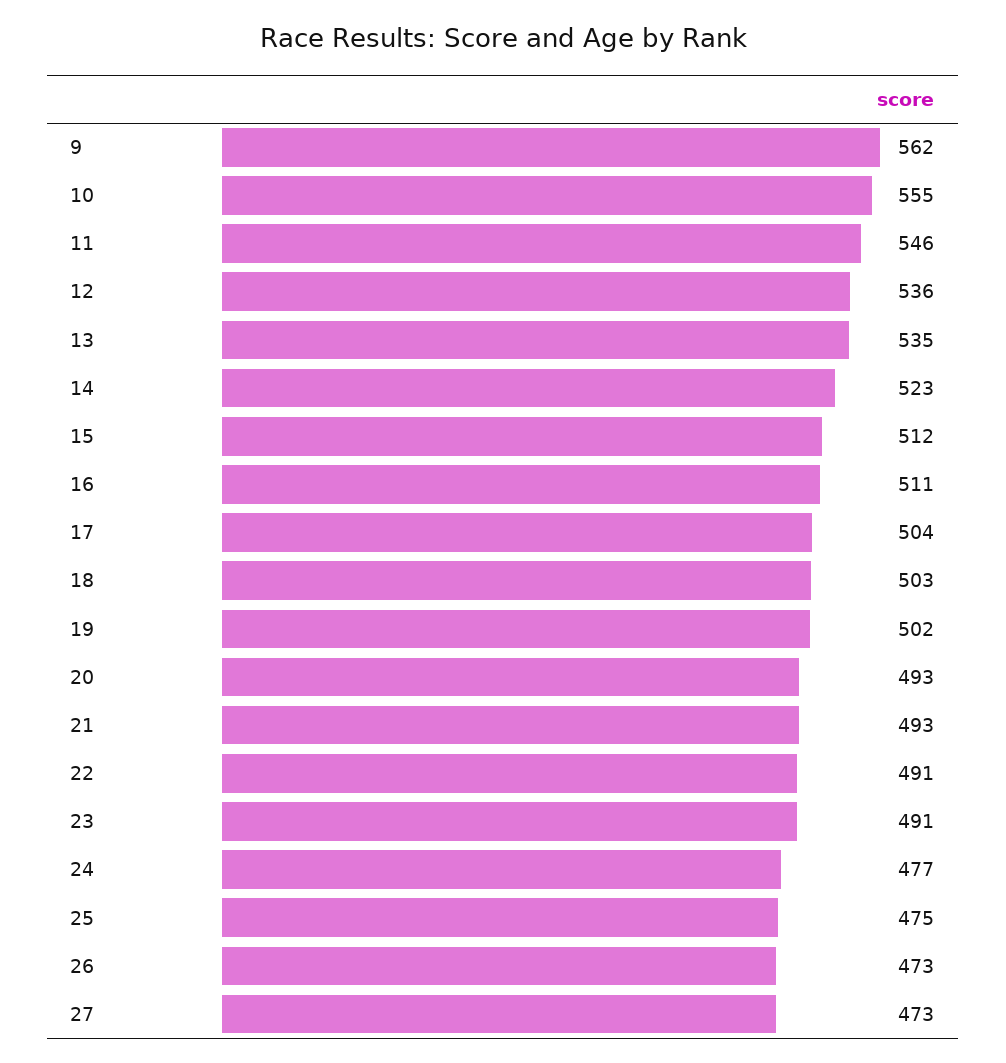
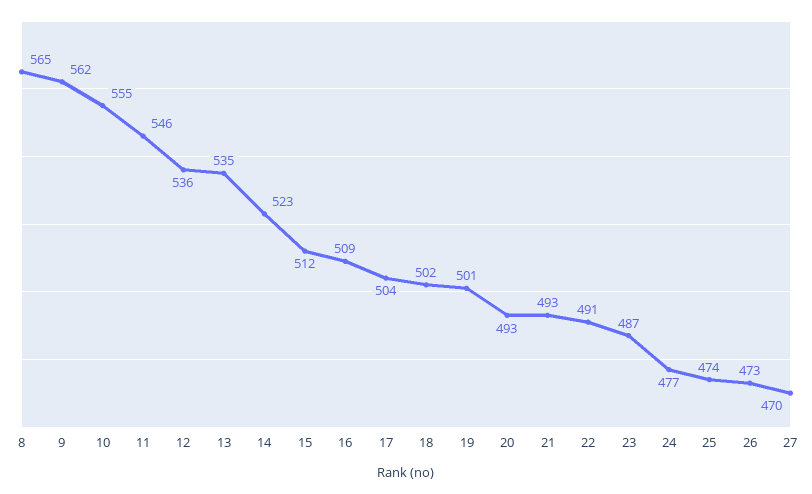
16: 511 -> 509
18: 503 -> 502
19: 502 -> 501
23: 491 -> 487
25: 475 -> 474
27: 473 -> 470
8: none -> 565

